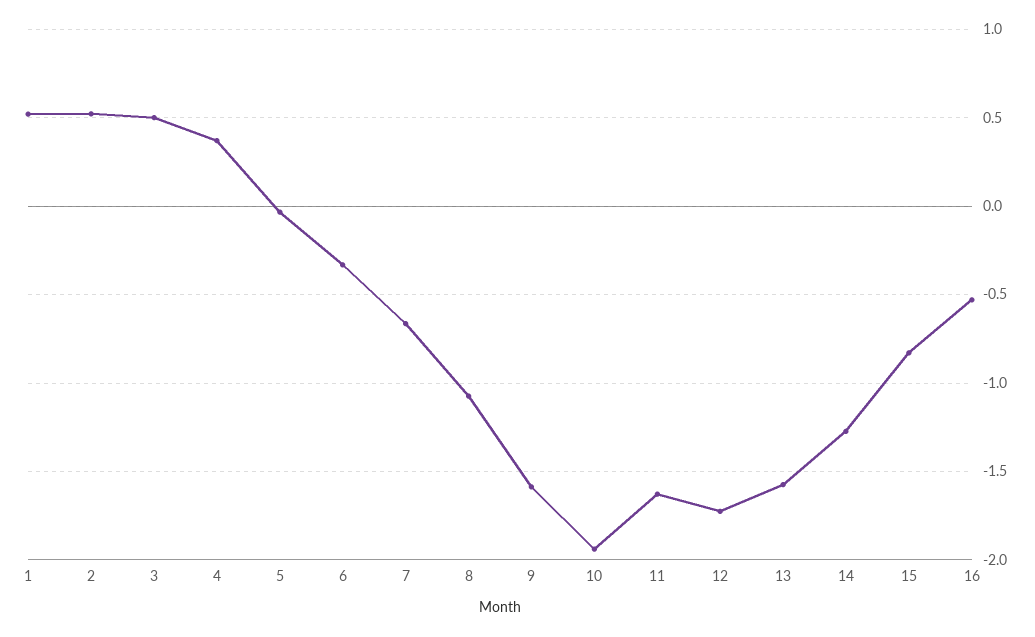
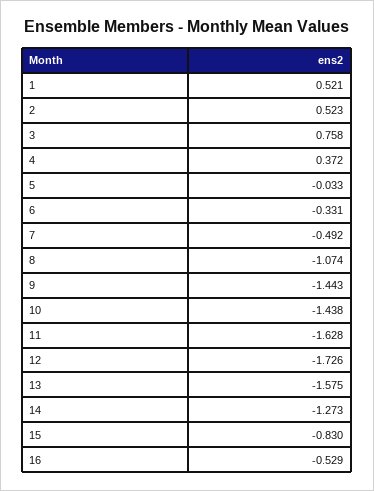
3: 0.5 -> 0.758
7: -0.65 -> -0.492
9: -1.6 -> -1.443
10: -1.95 -> -1.438

